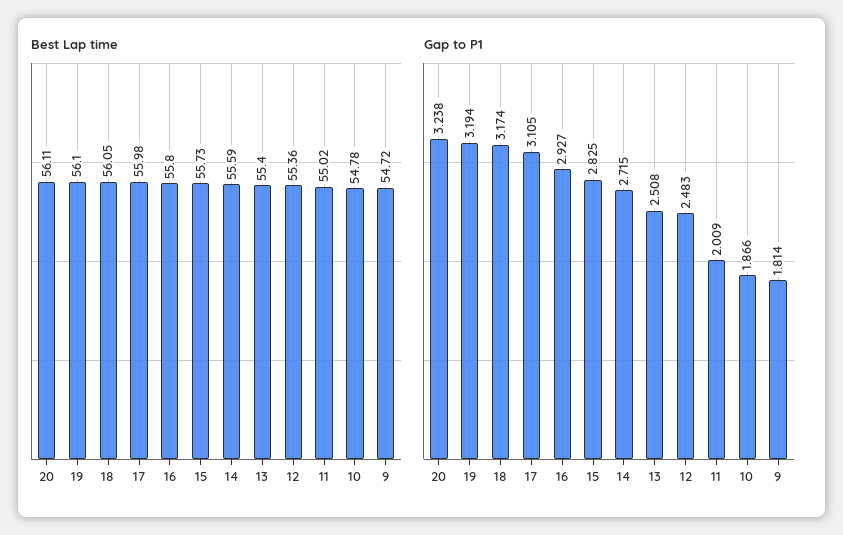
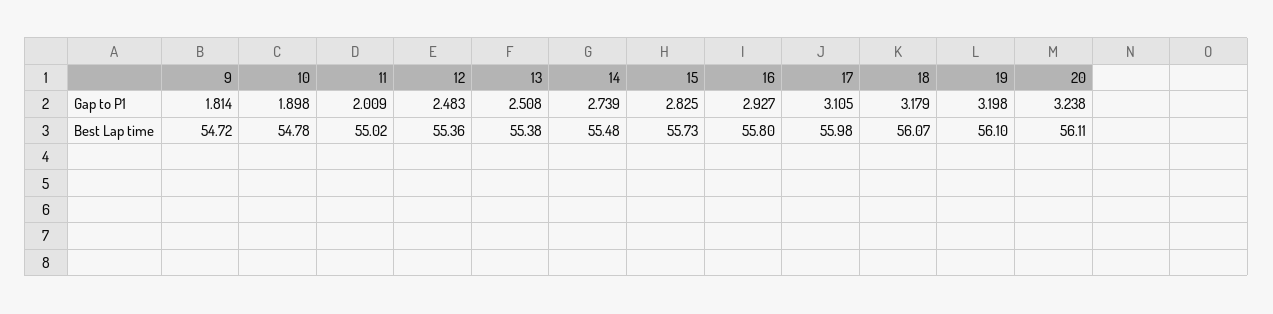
Best Lap time, 18: 56.05 -> 56.07
Best Lap time, 14: 55.59 -> 55.48
Best Lap time, 13: 55.4 -> 55.38
Gap to P1, 19: 3.194 -> 3.198
Gap to P1, 18: 3.174 -> 3.179
Gap to P1, 14: 2.715 -> 2.739
Gap to P1, 10: 1.866 -> 1.898

